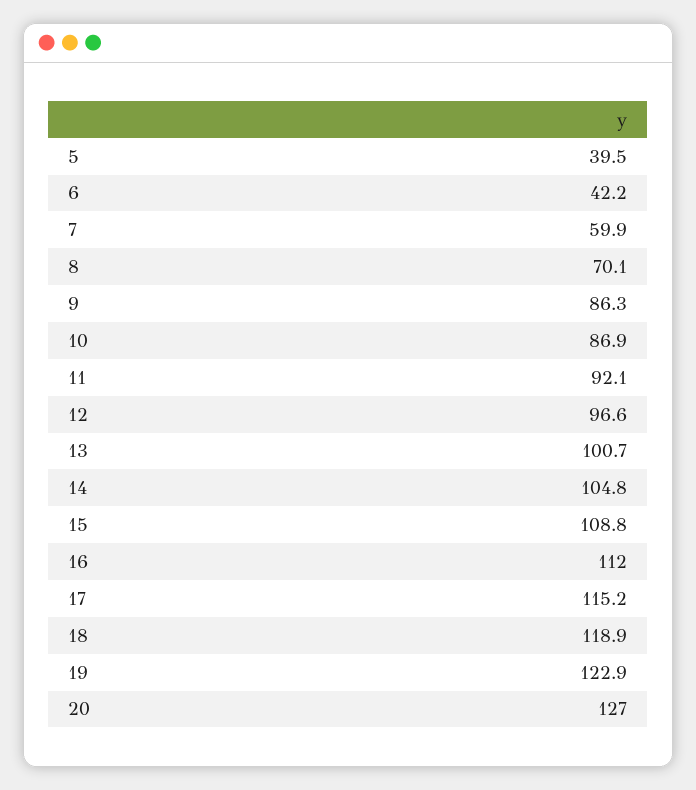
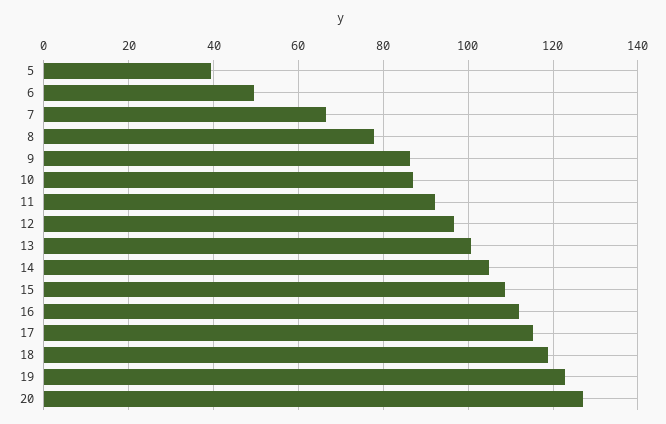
6: 42.2 -> 50
7: 59.9 -> 66
8: 70.1 -> 78

